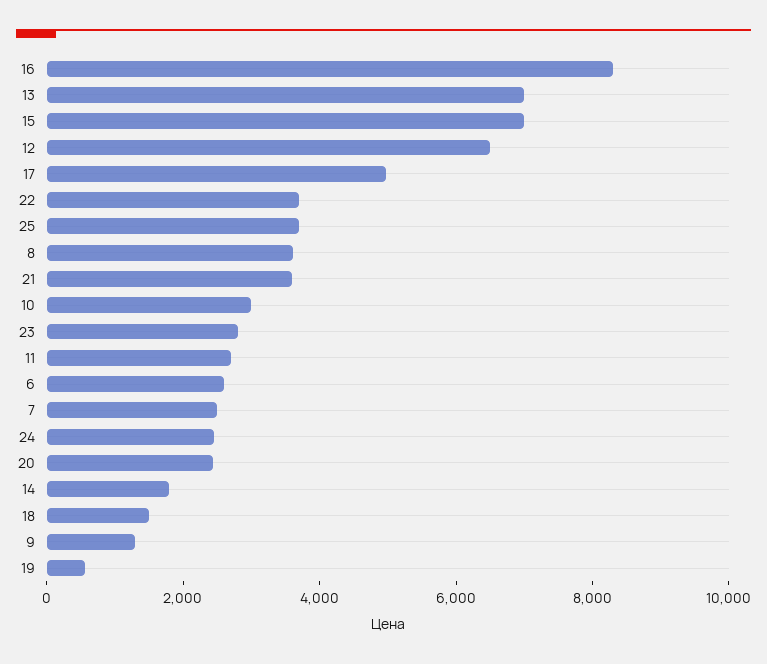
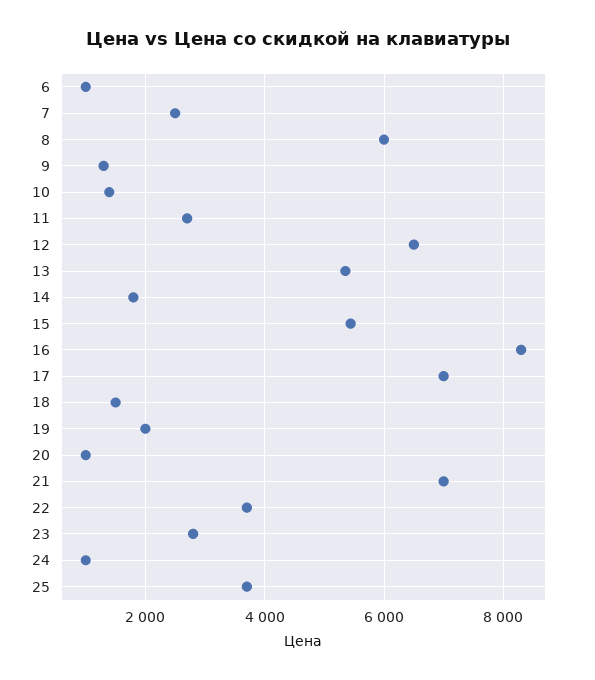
13: 7000 -> 5400
15: 7000 -> 5400
17: 5000 -> 7000
8: 3500 -> 6000
21: 3500 -> 7000
10: 3000 -> 1400
6: 2500 -> 1000
24: 2500 -> 1000
20: 2500 -> 1000
19: 500 -> 2000

